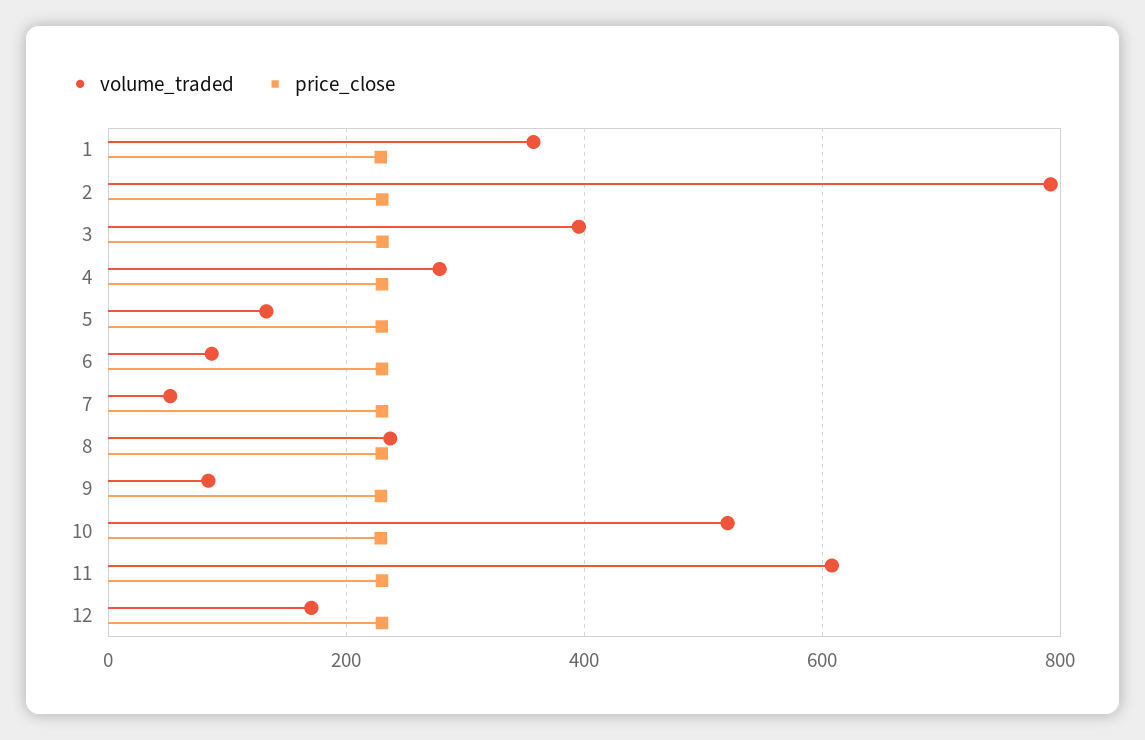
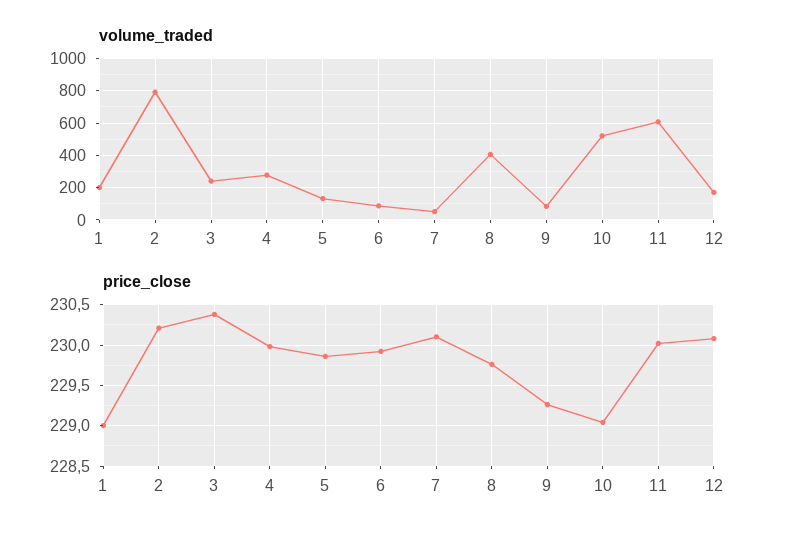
volume_traded, 1: 360 -> 200
volume_traded, 3: 400 -> 250
volume_traded, 8: 240 -> 400

